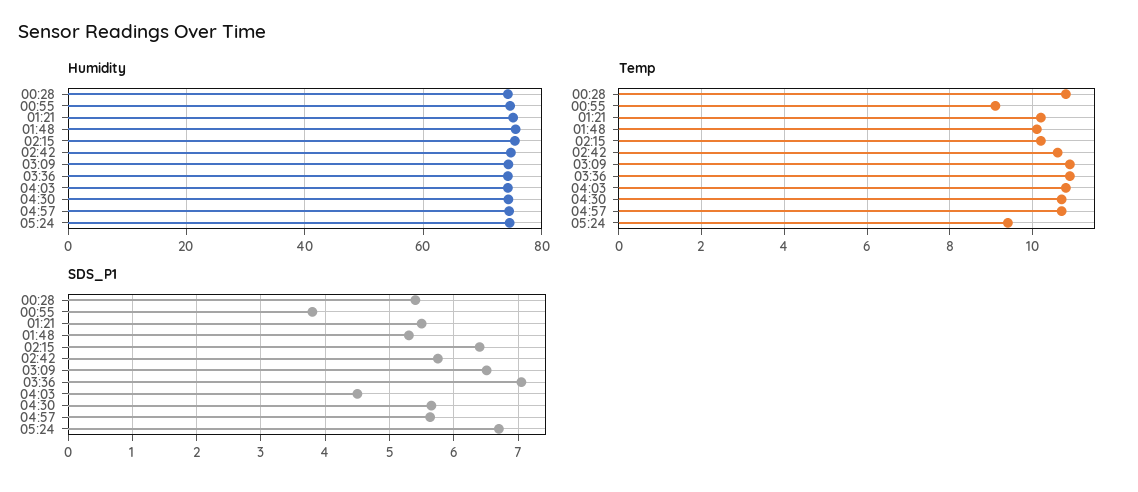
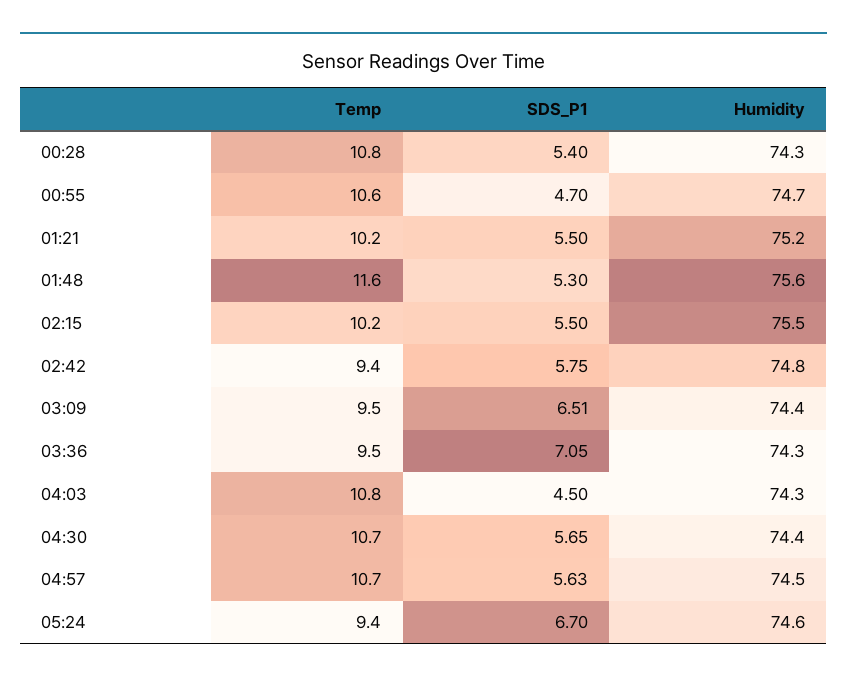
Temp, 00:55: 9 -> 10.6
Temp, 01:48: 10 -> 11.6
Temp, 02:42: 10.5 -> 9.4
Temp, 03:09: 11 -> 9.5
Temp, 03:36: 11 -> 9.5
SDS_P1, 00:55: 3.8 -> 4.7
SDS_P1, 02:15: 6.4 -> 5.5

